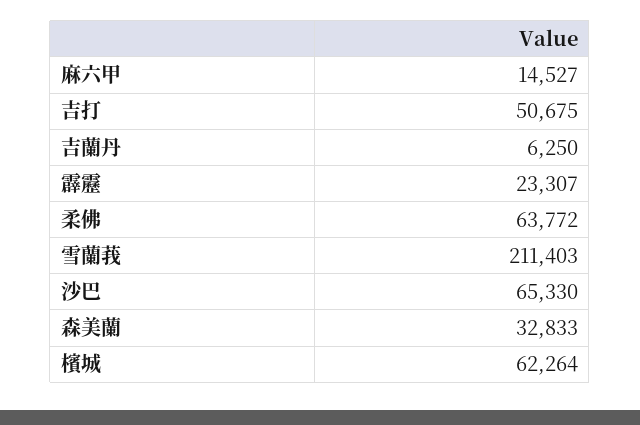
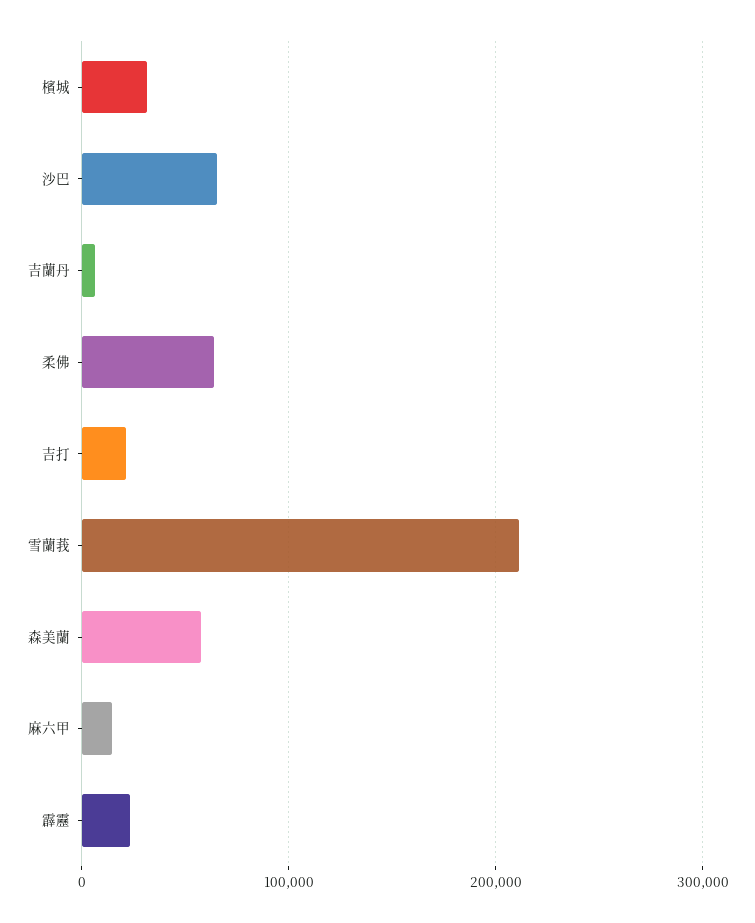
吉打: 50675 -> 20000
森美蘭: 32833 -> 60000
檳城: 62264 -> 30000

